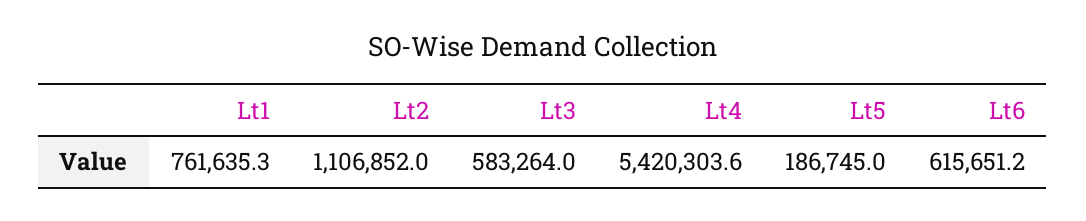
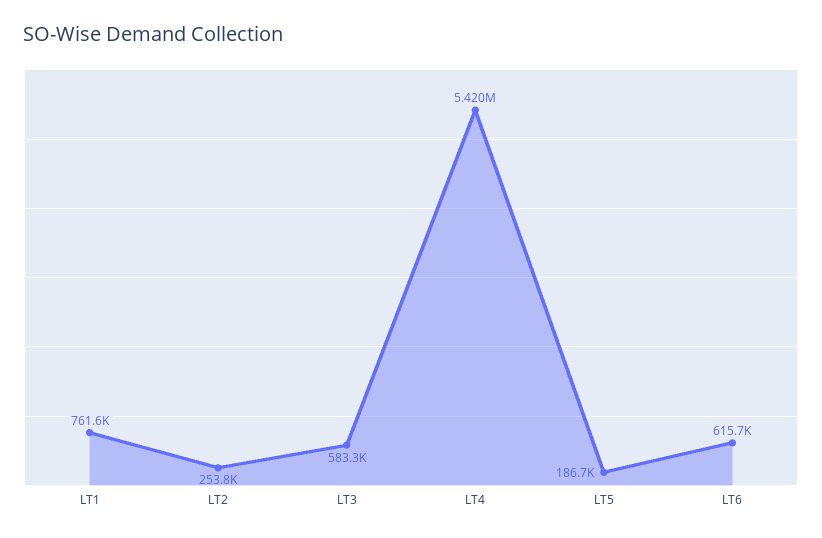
Lt2: 1106852 -> 253800

